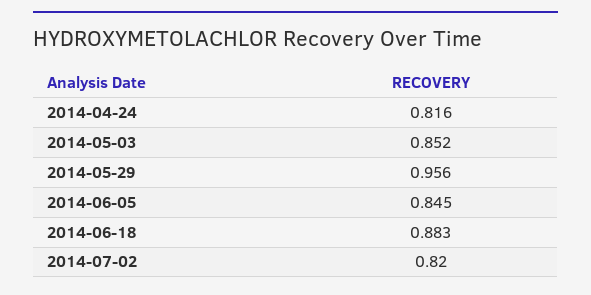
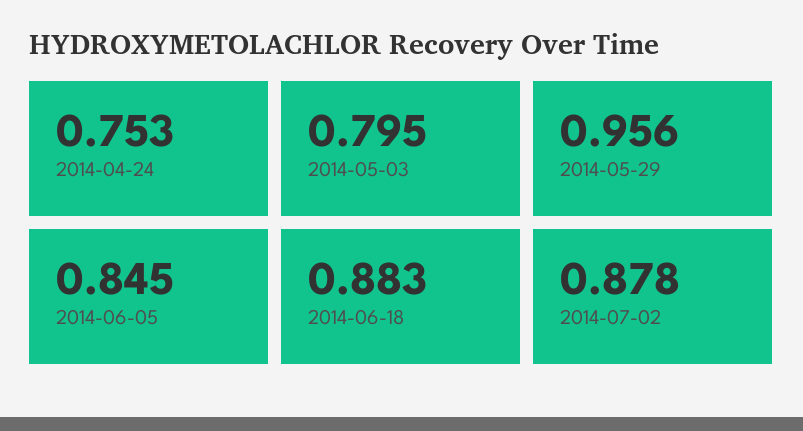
2014-04-24: 0.816 -> 0.753
2014-05-03: 0.852 -> 0.795
2014-07-02: 0.82 -> 0.878

